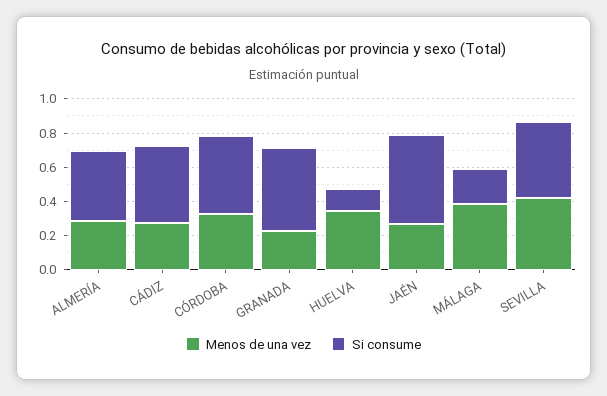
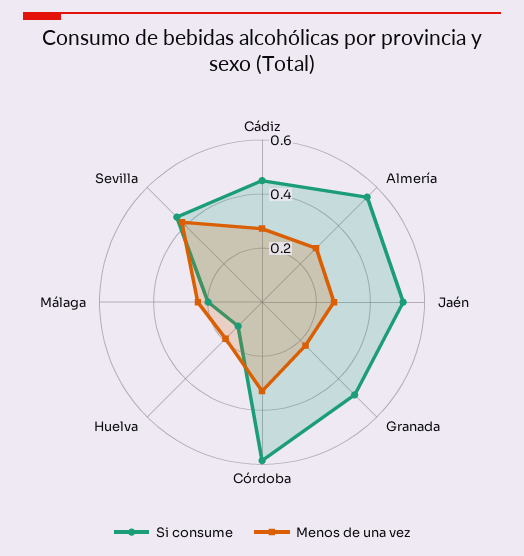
Si consume, ALMERÍA: 0.4 -> 0.55
Si consume, CÓRDOBA: 0.45 -> 0.6
Menos de una vez, HUELVA: 0.35 -> 0.2
Menos de una vez, MÁLAGA: 0.4 -> 0.25

